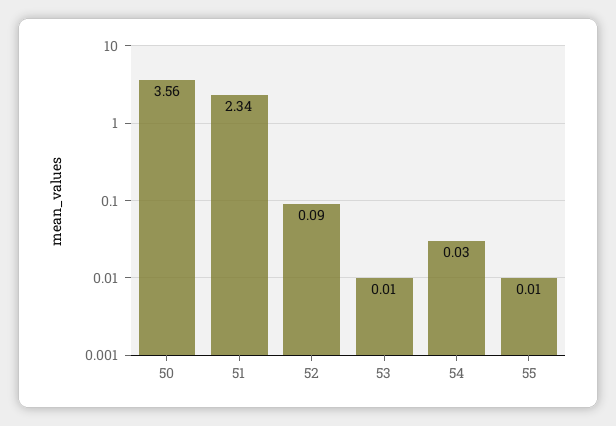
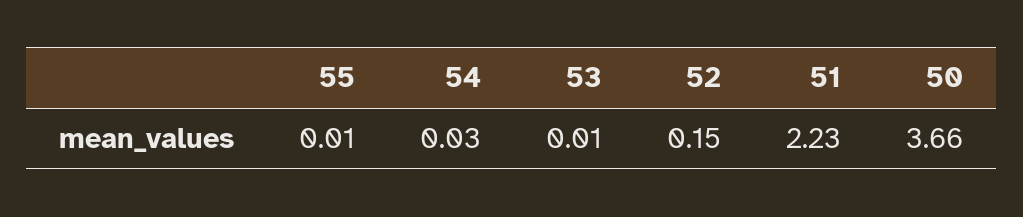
50: 3.56 -> 3.66
51: 2.34 -> 2.23
52: 0.09 -> 0.15

